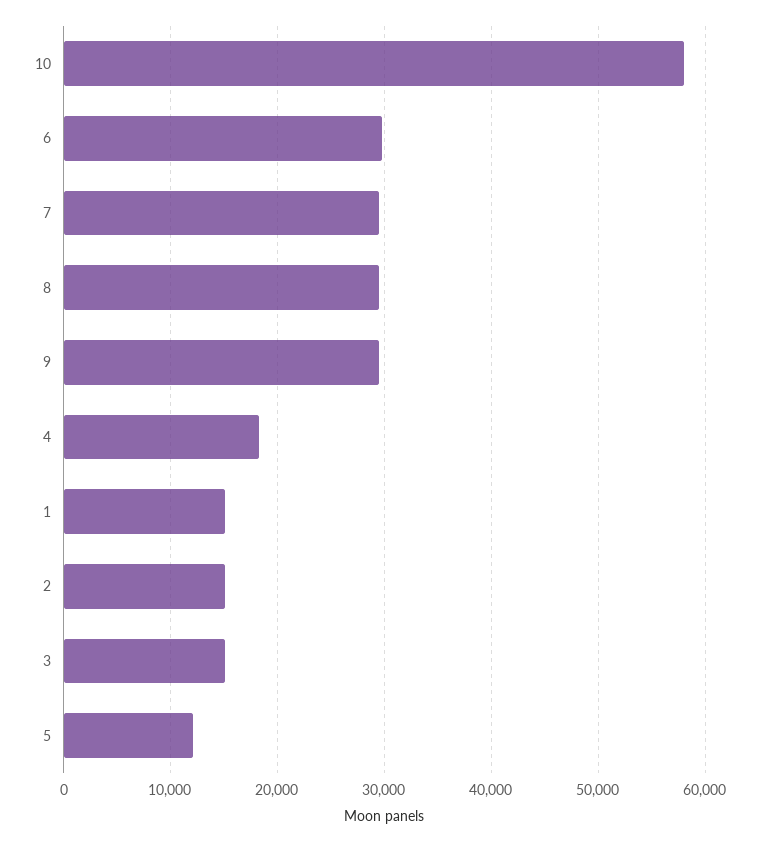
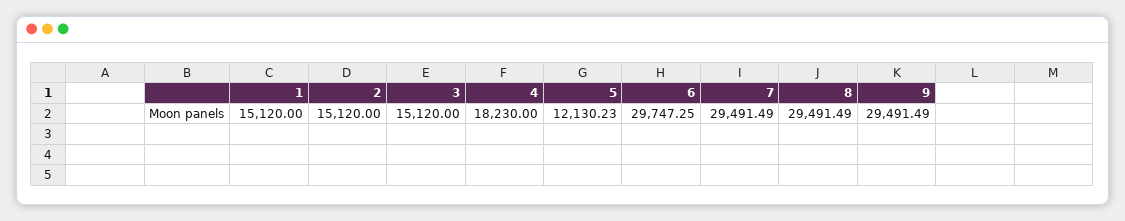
10: 58000 -> none

